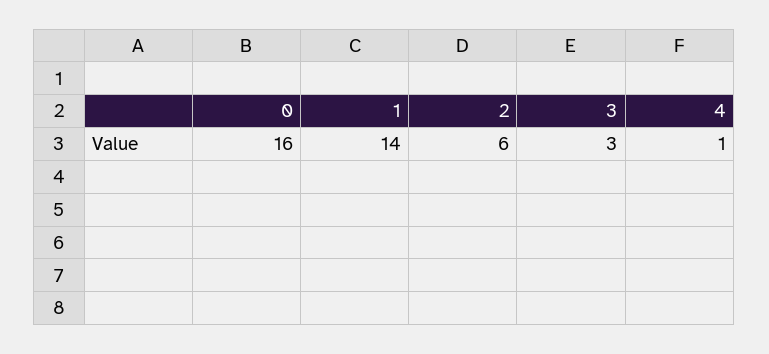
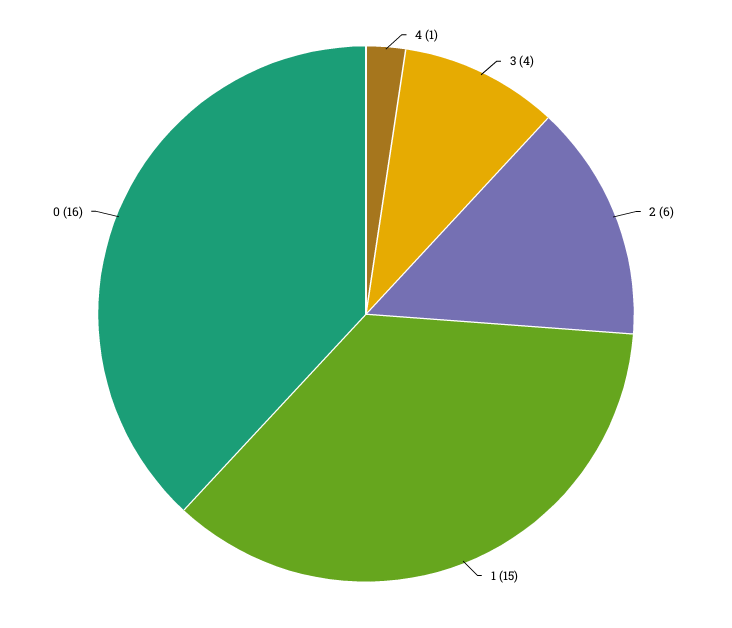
1: 14 -> 15
3: 3 -> 4

